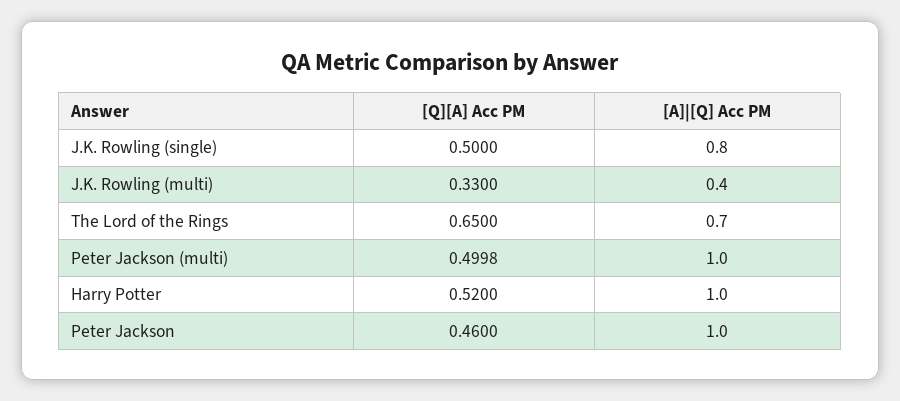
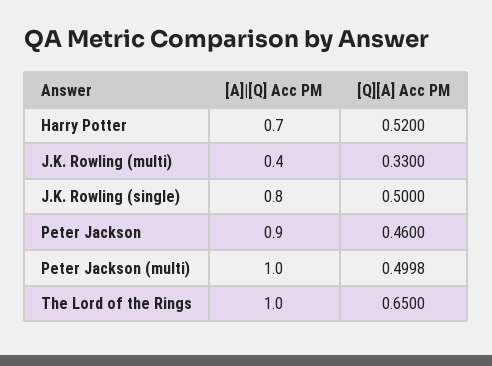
[A]|[Q] Acc PM, The Lord of the Rings: 0.7 -> 1
[A]|[Q] Acc PM, Harry Potter: 1 -> 0.7
[A]|[Q] Acc PM, Peter Jackson: 1 -> 0.9

